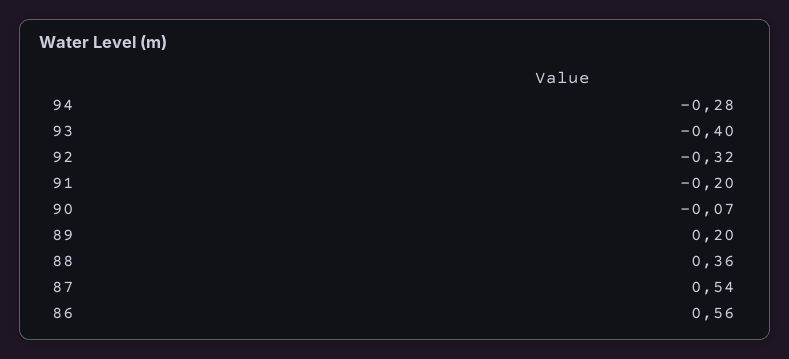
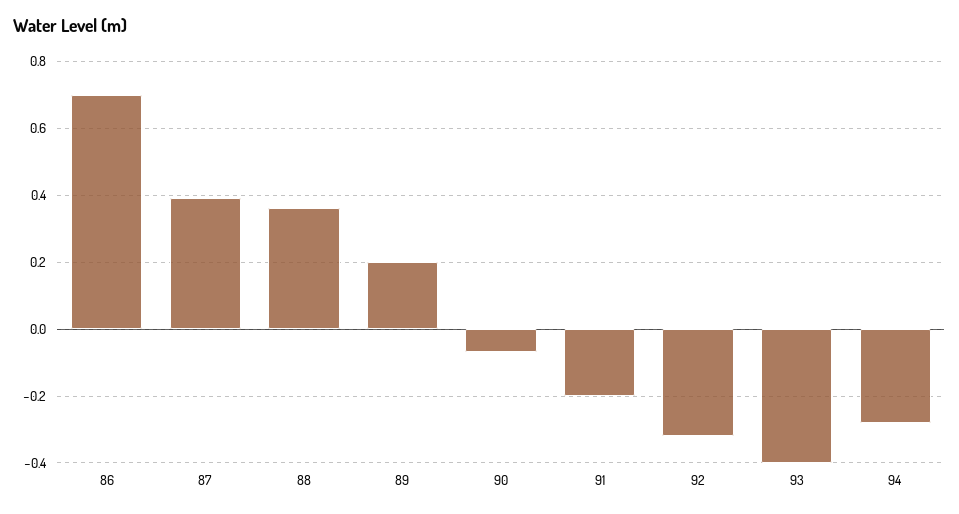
87: 0.54 -> 0.4
86: 0.56 -> 0.7

